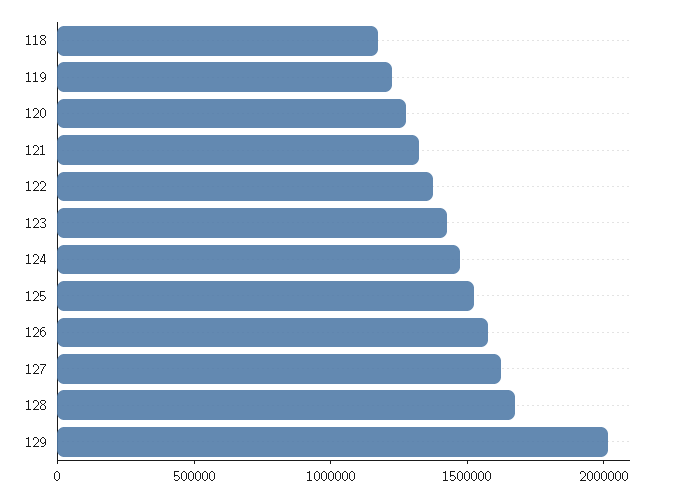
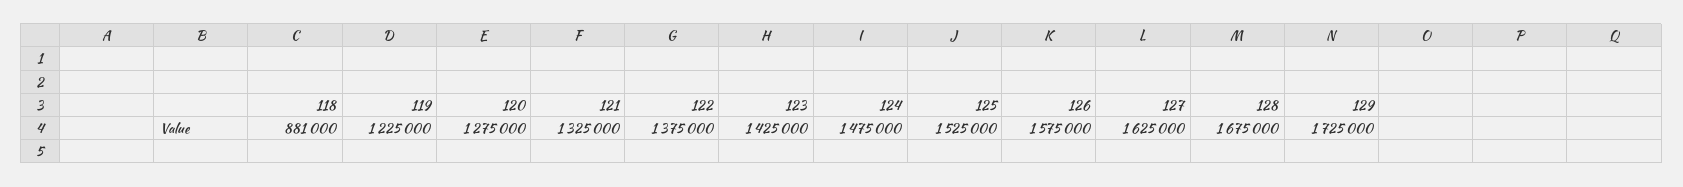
118: 1200000 -> 881000
129: 2000000 -> 1725000

